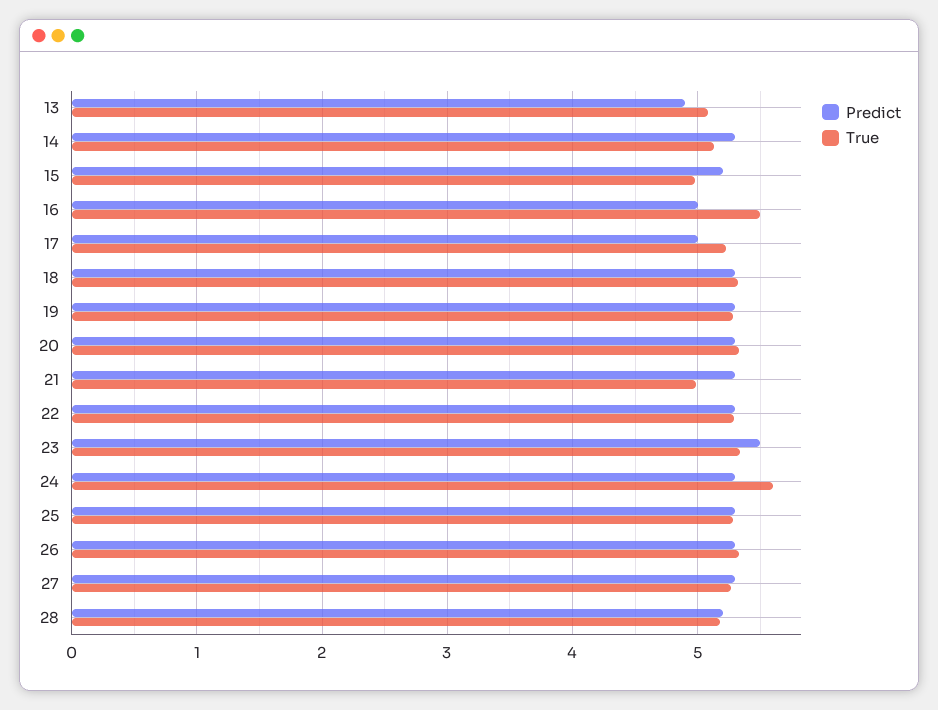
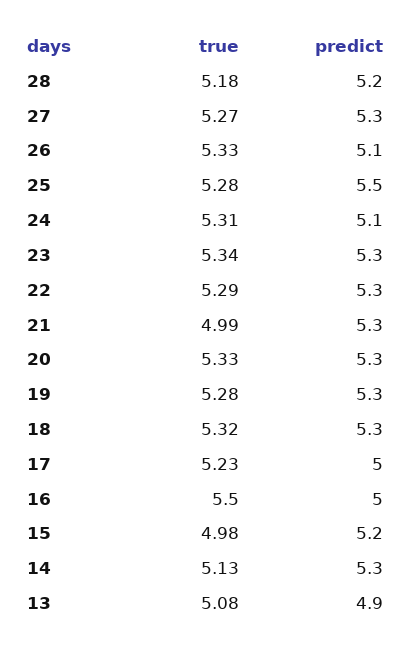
Predict, 23: 5.5 -> 5.3
Predict, 24: 5.3 -> 5.1
True, 24: 5.6 -> 5.31
Predict, 25: 5.3 -> 5.5
Predict, 26: 5.3 -> 5.1

